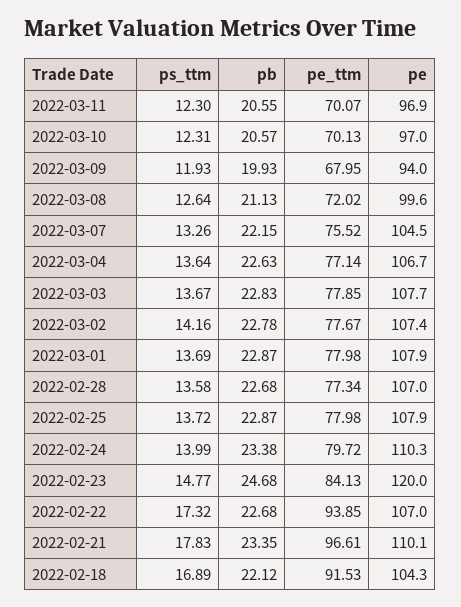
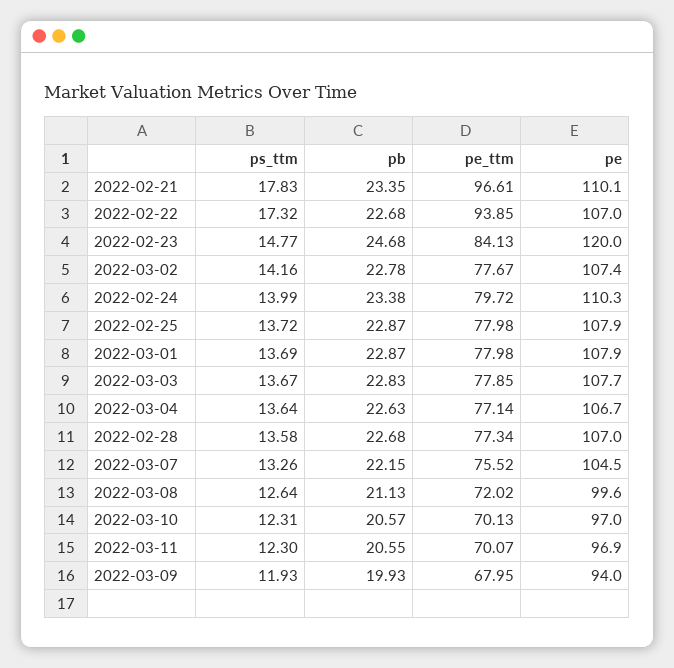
ps_ttm, 2022-02-18: 16.89 -> none
pb, 2022-02-18: 22.12 -> none
pe_ttm, 2022-02-18: 91.53 -> none
pe, 2022-02-18: 104.3 -> none

